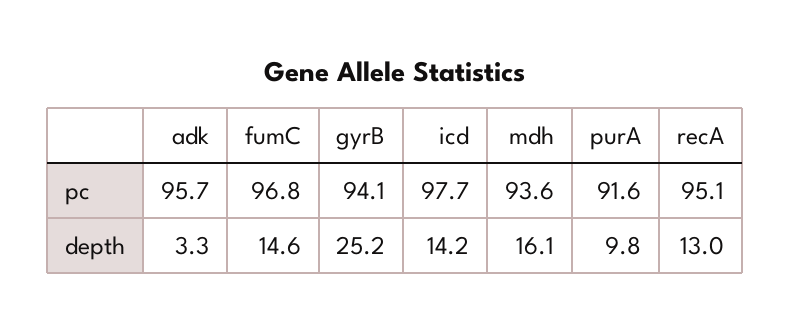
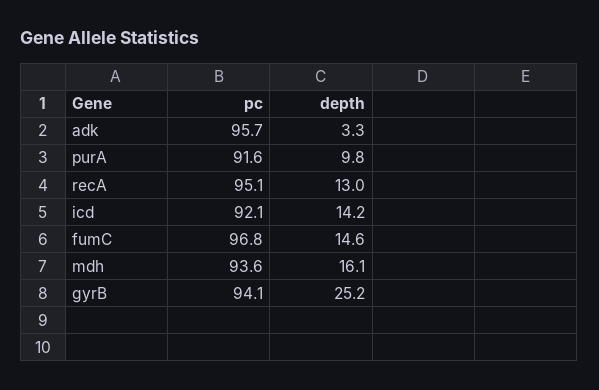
icd, pc: 97.7 -> 92.1

